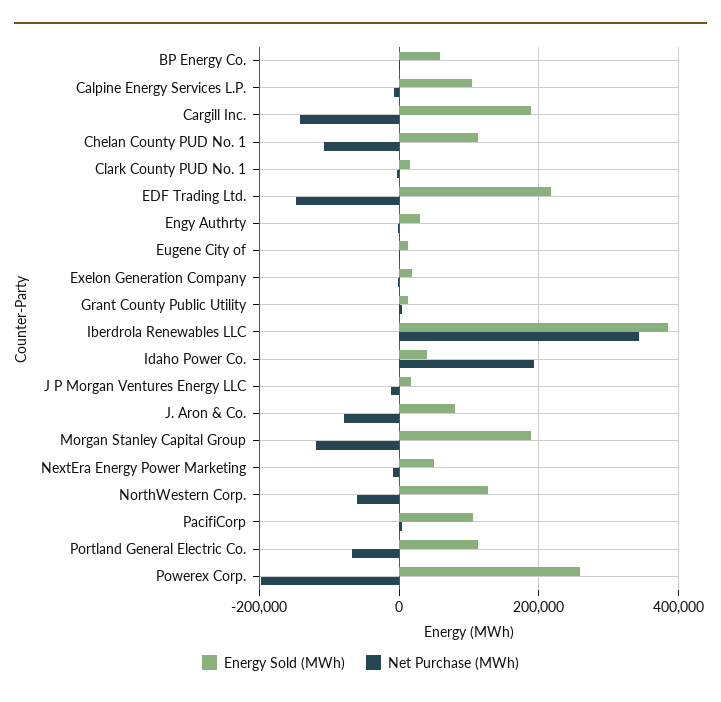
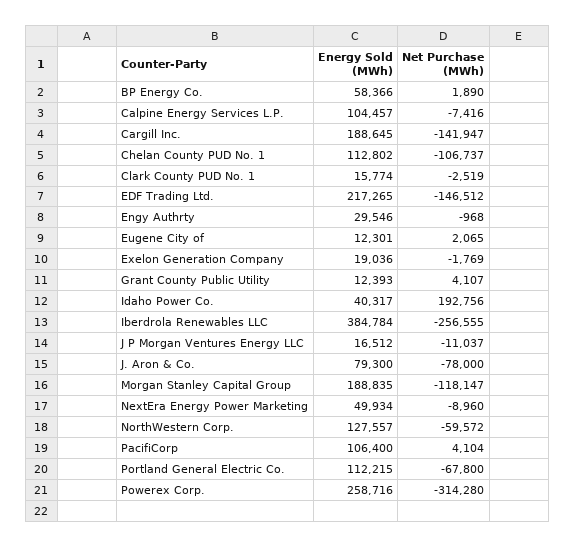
Net Purchase (MWh), Iberdrola Renewables LLC: 340000 -> -256555
Net Purchase (MWh), Powerex Corp.: -200000 -> -314280

